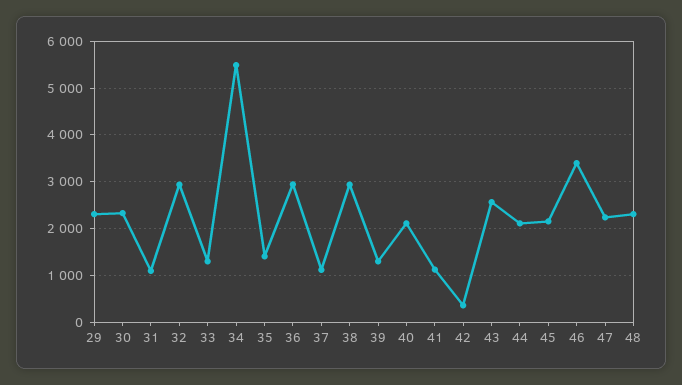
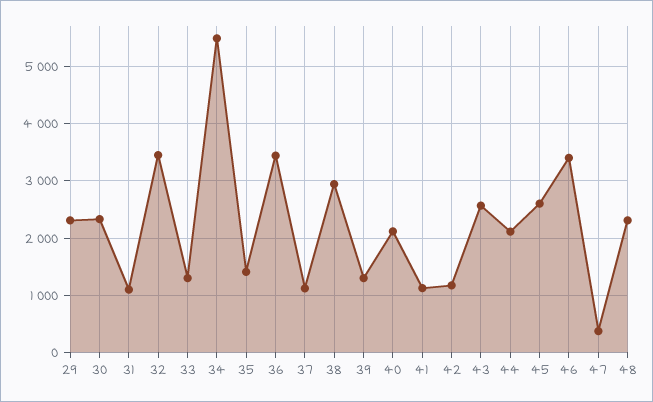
32: 3000 -> 3400
36: 3000 -> 3400
42: 400 -> 1200
45: 2200 -> 2600
47: 2200 -> 400

